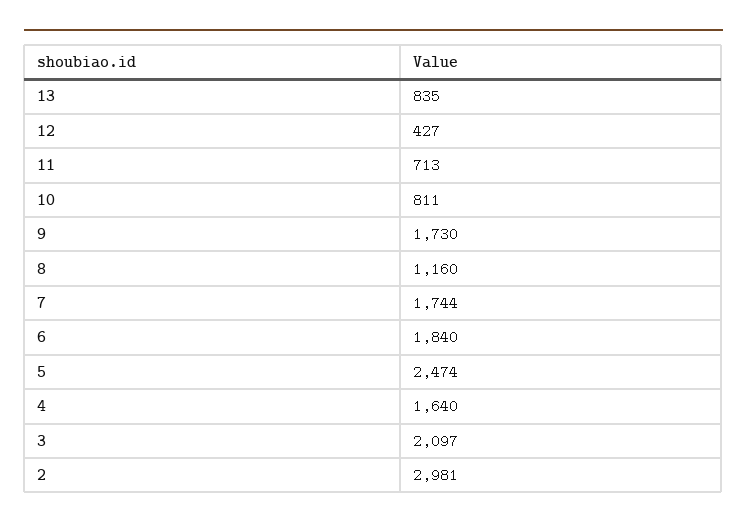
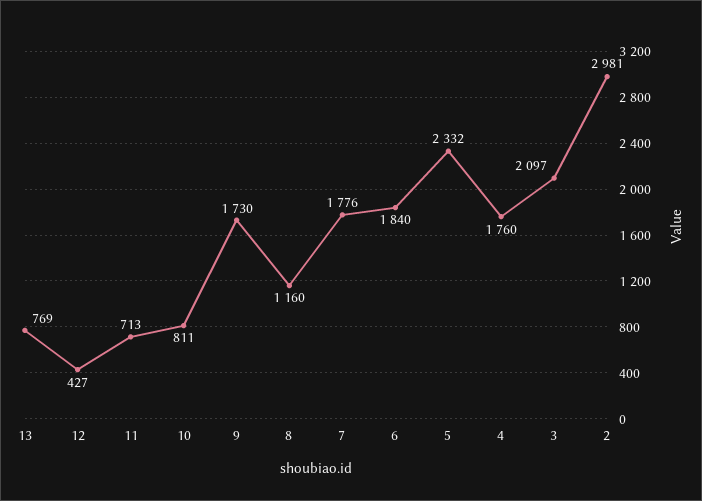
13: 835 -> 769
7: 1744 -> 1776
5: 2474 -> 2332
4: 1640 -> 1760

